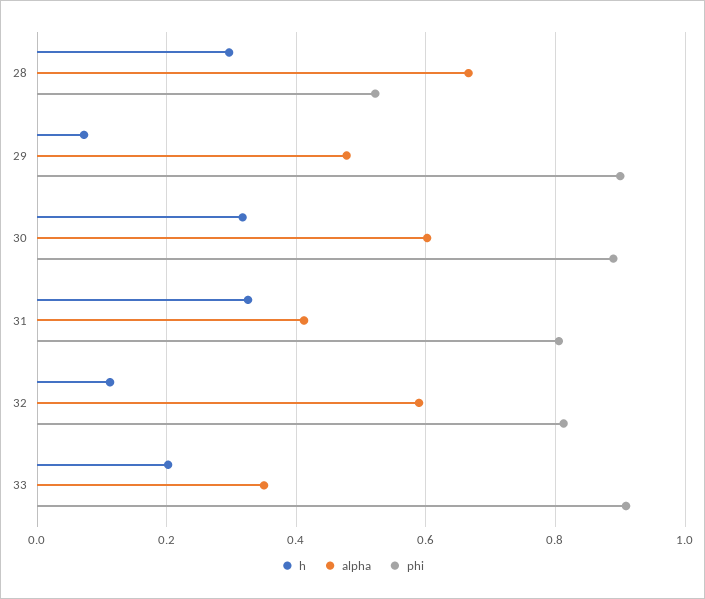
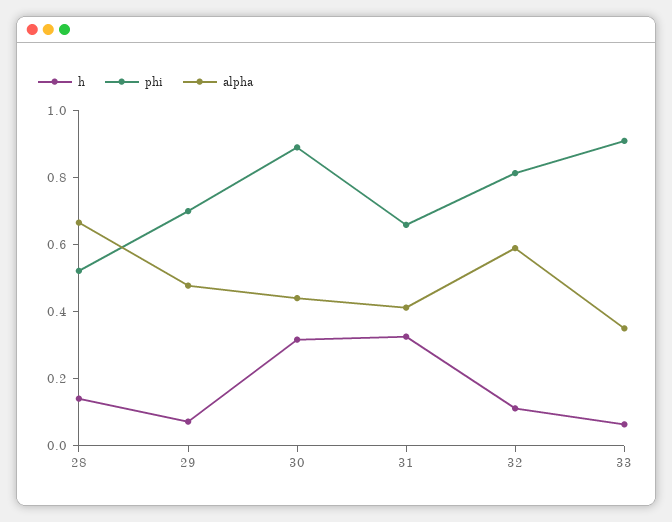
h, 28: 0.3 -> 0.15
phi, 29: 0.9 -> 0.7
alpha, 30: 0.6 -> 0.45
phi, 31: 0.8 -> 0.65
h, 33: 0.2 -> 0.05

